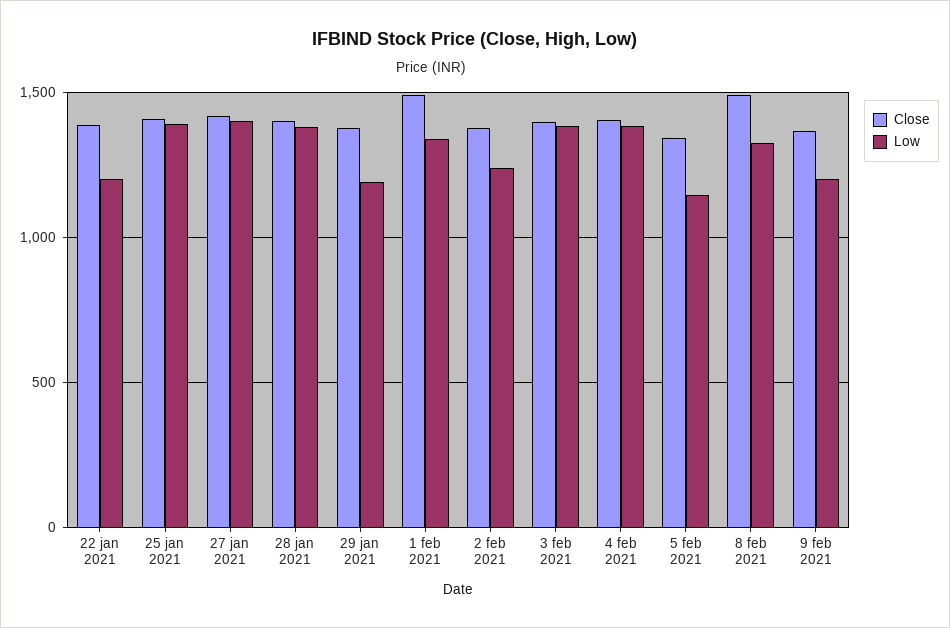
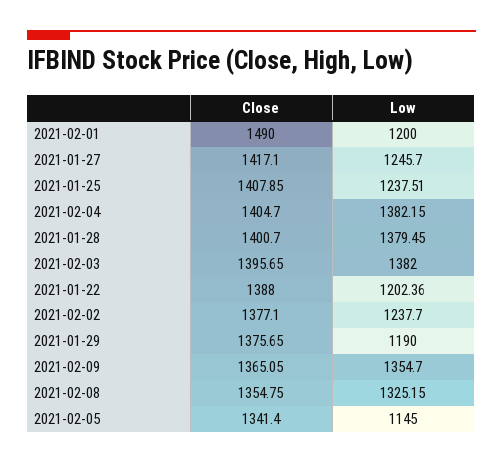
Low, 25 jan 2021: 1400 -> 1237.51
Low, 27 jan 2021: 1400 -> 1245.7
Low, 1 feb 2021: 1350 -> 1200
Close, 8 feb 2021: 1500 -> 1354.75
Low, 9 feb 2021: 1200 -> 1354.7

